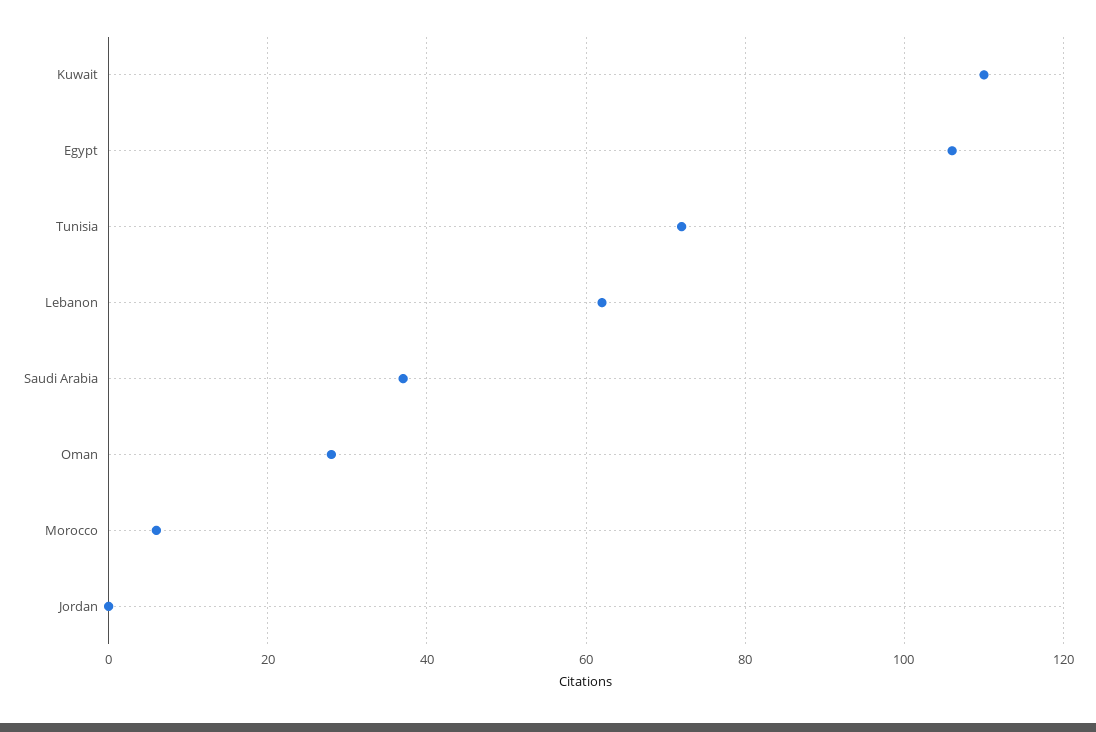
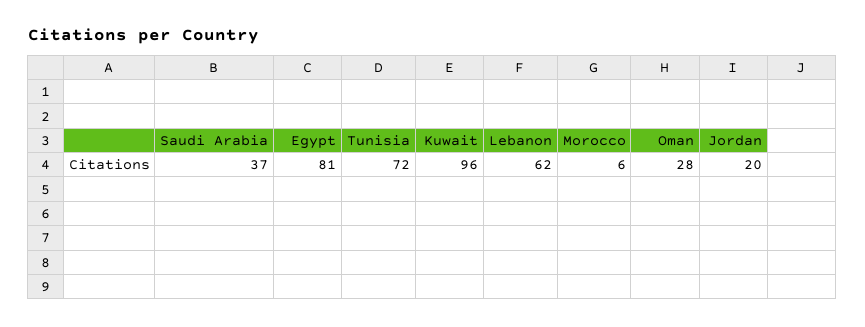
Kuwait: 110 -> 96
Egypt: 105 -> 81
Jordan: 0 -> 20

